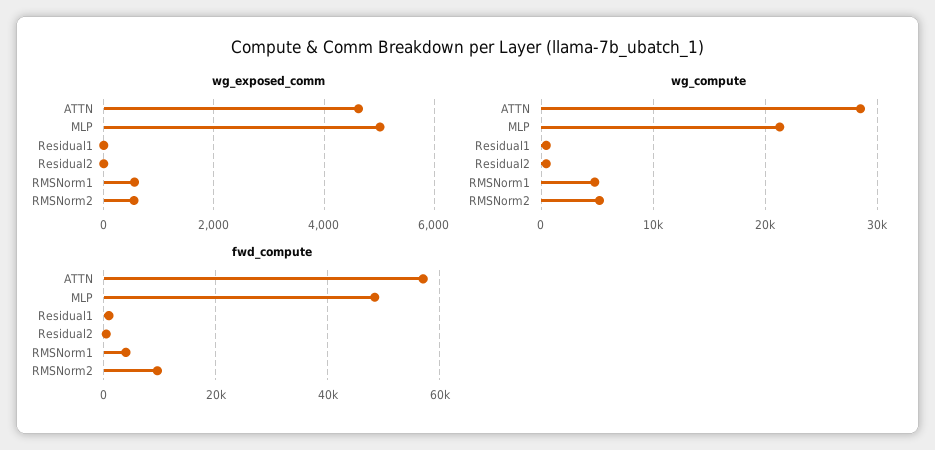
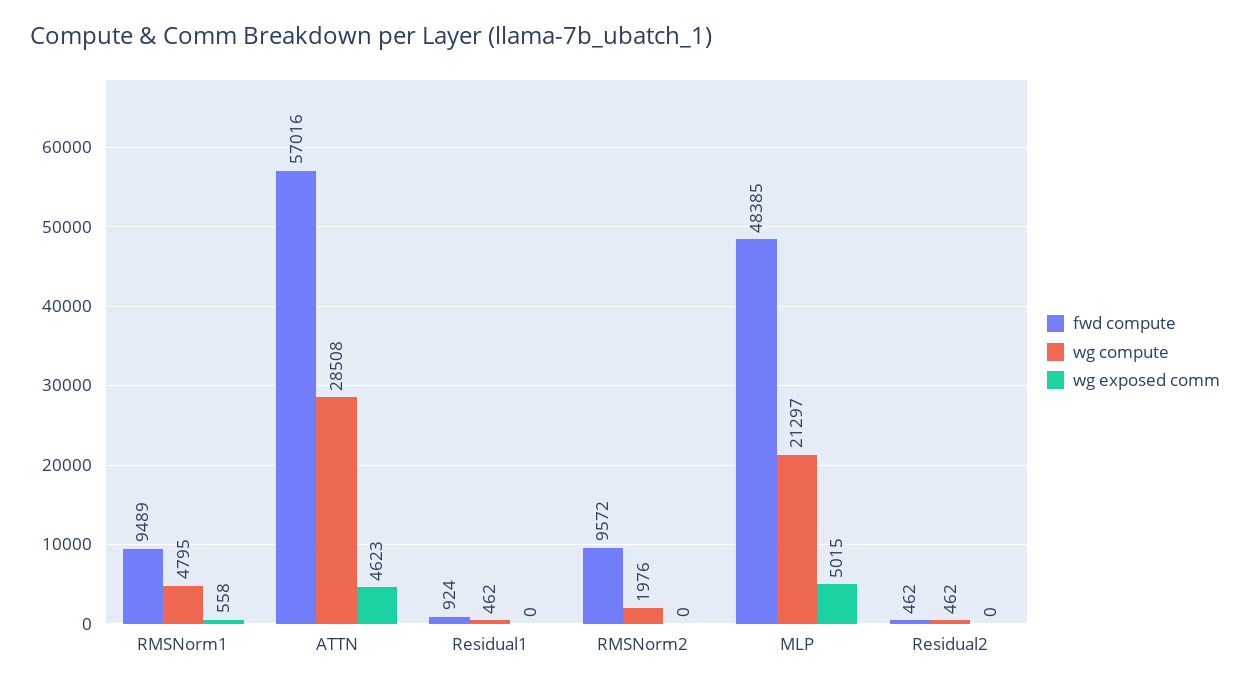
wg_exposed_comm, RMSNorm2: 600 -> 0
wg_compute, RMSNorm2: 5000 -> 1976
fwd_compute, RMSNorm1: 4000 -> 9489

